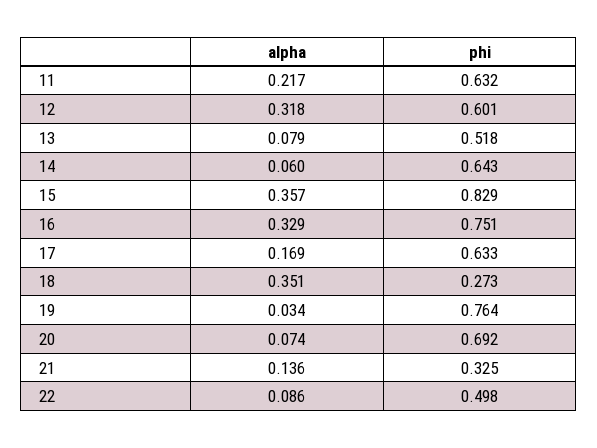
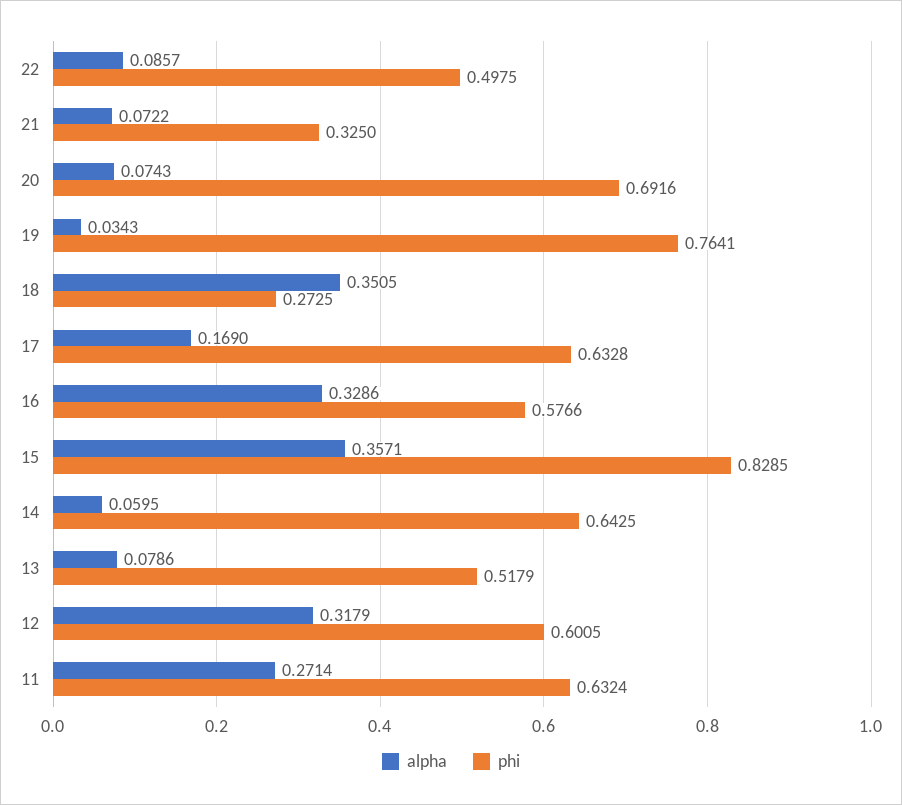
alpha, 11: 0.217 -> 0.2714
phi, 16: 0.751 -> 0.5766
alpha, 21: 0.136 -> 0.0722

